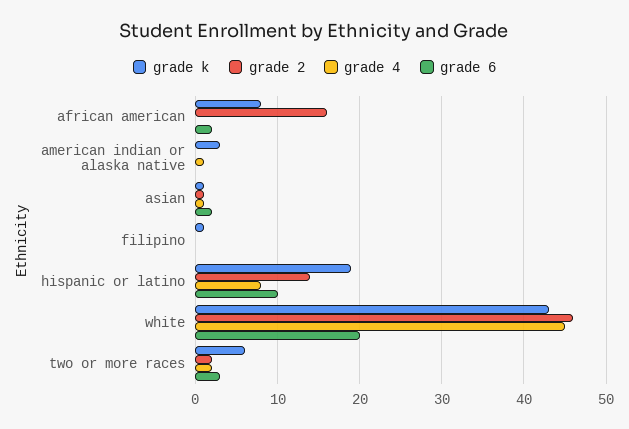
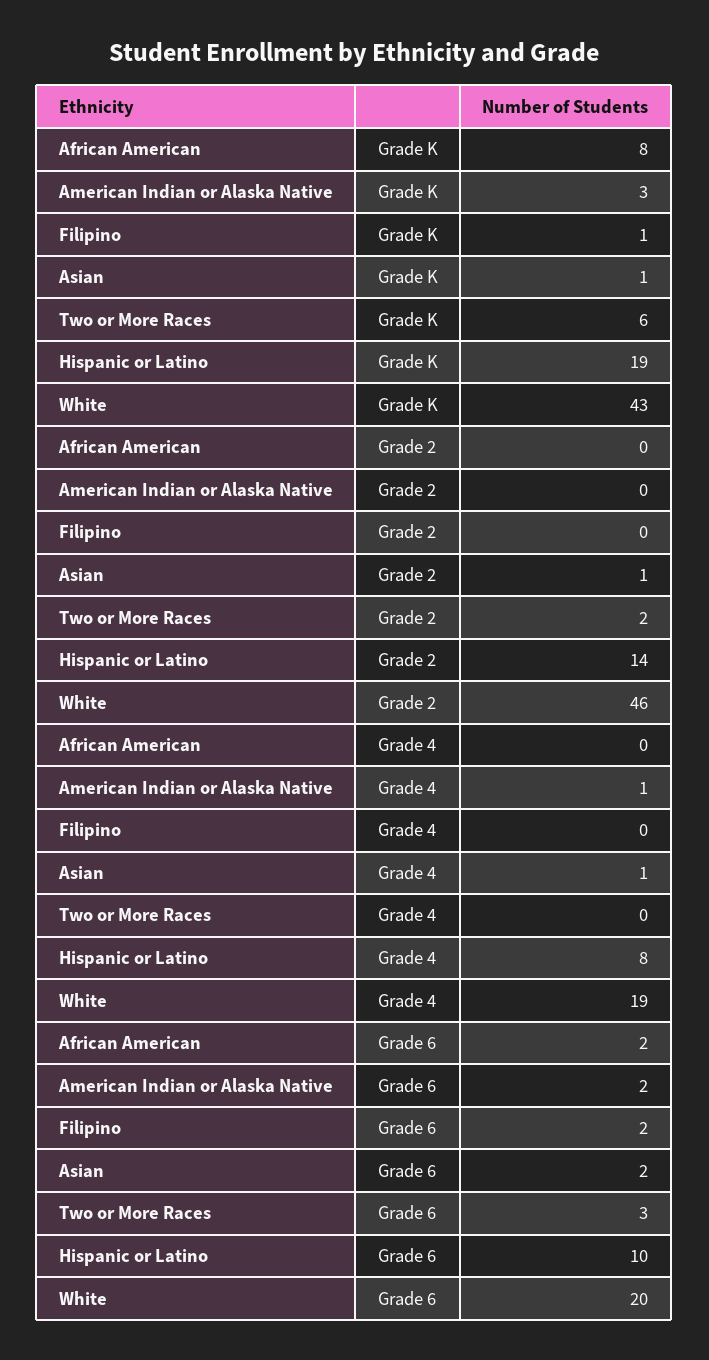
grade 2, african american: 16 -> 0
grade 6, american indian or alaska native: 0 -> 2
grade 6, filipino: 0 -> 2
grade 4, white: 45 -> 19
grade 4, two or more races: 2 -> 0

